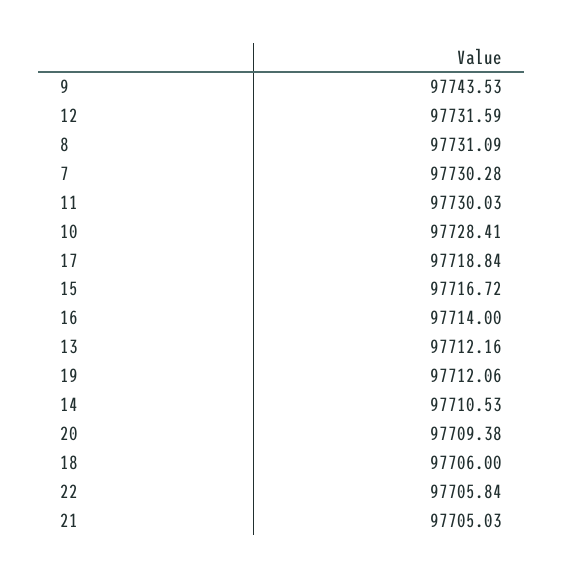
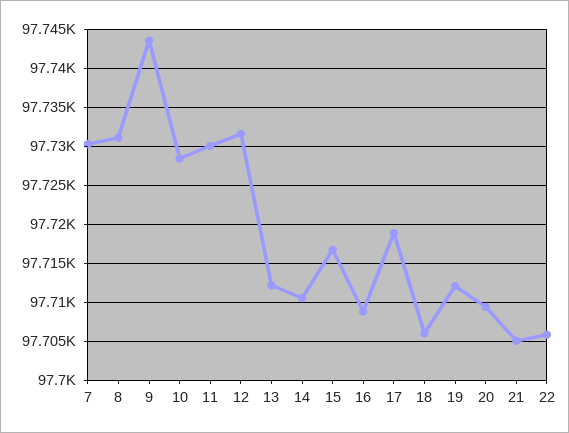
16: 97714 -> 97709

